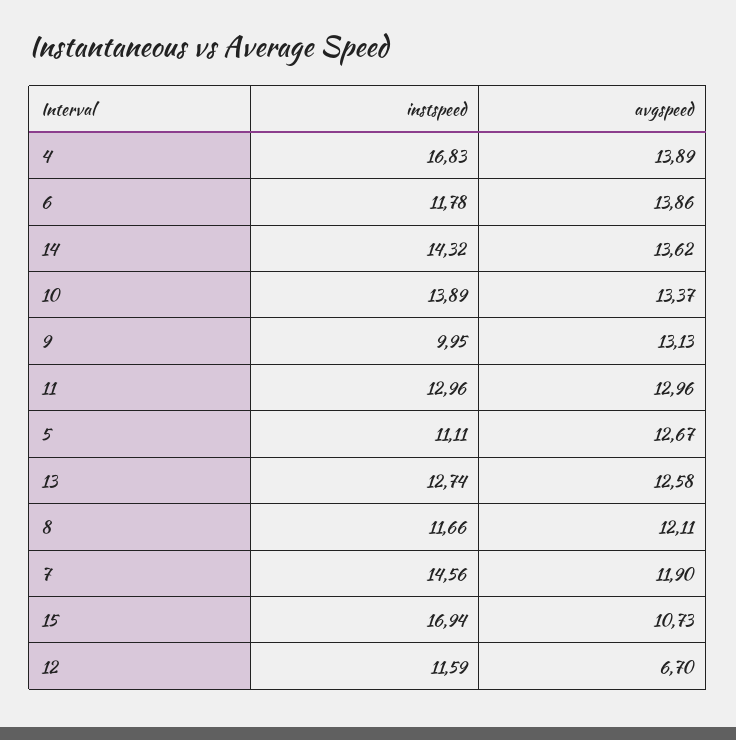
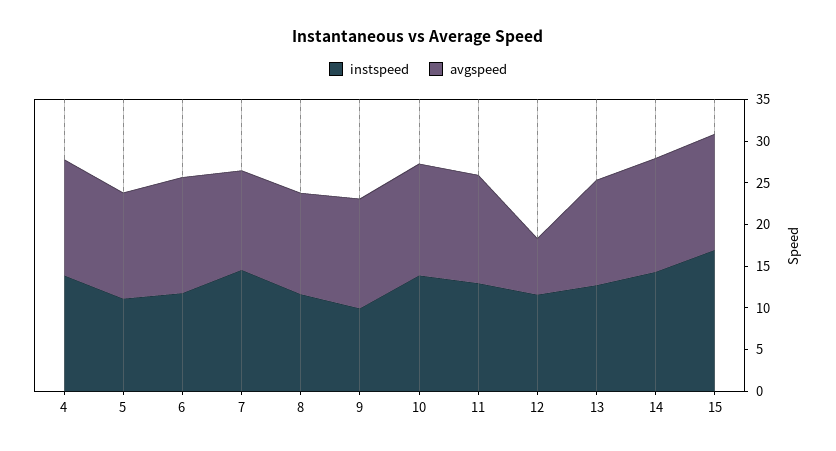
instspeed, 4: 16.83 -> 14
avgspeed, 15: 10.73 -> 14

